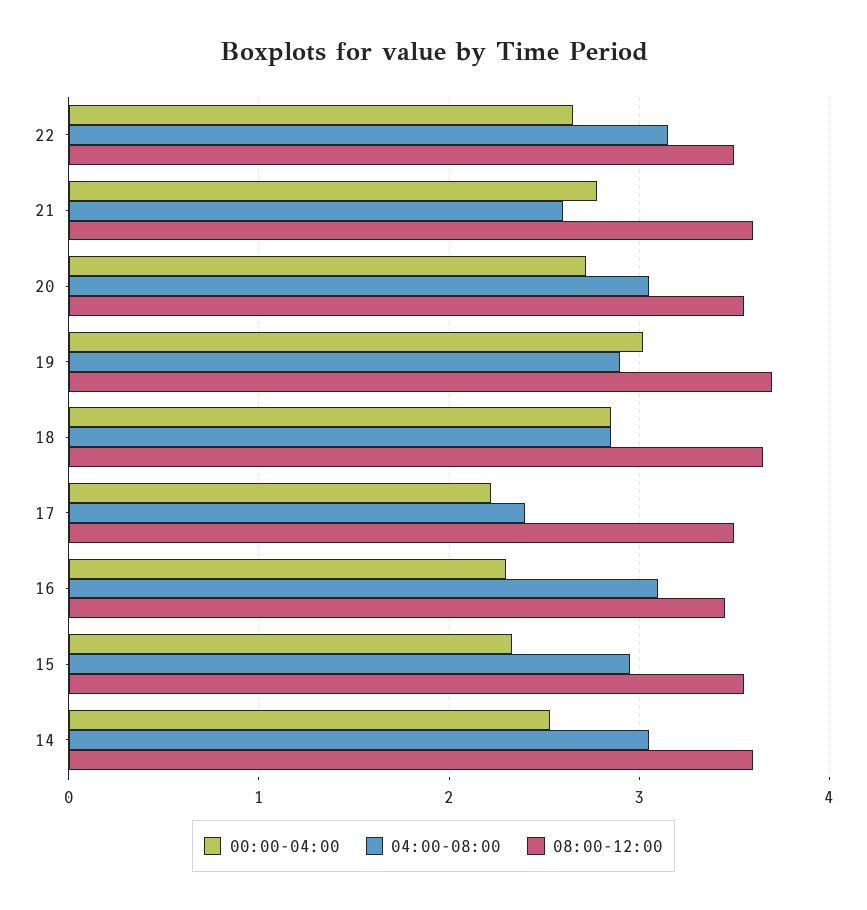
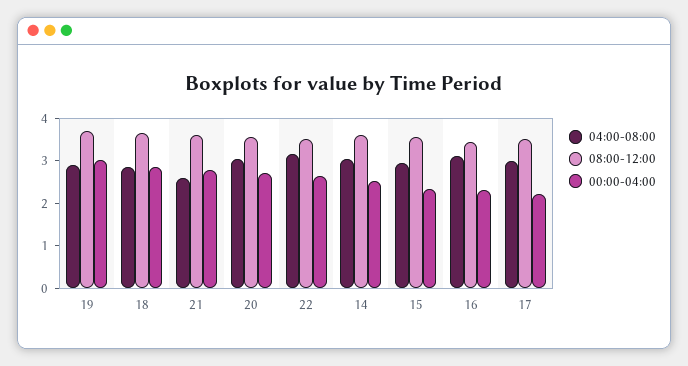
04:00-08:00, 17: 2.4 -> 3

